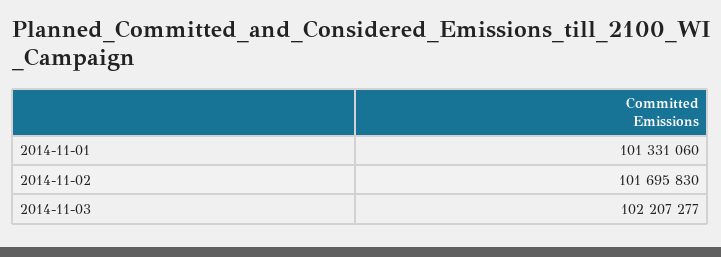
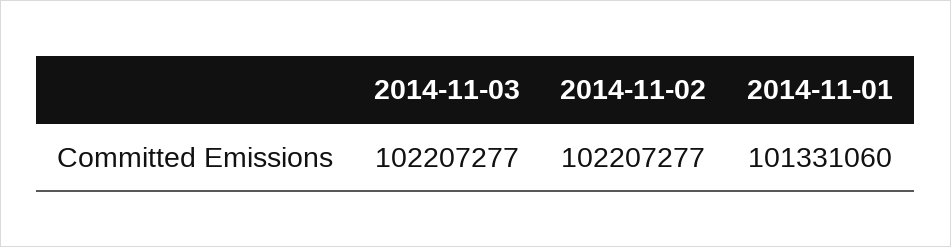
2014-11-02: 101695830 -> 102207277

